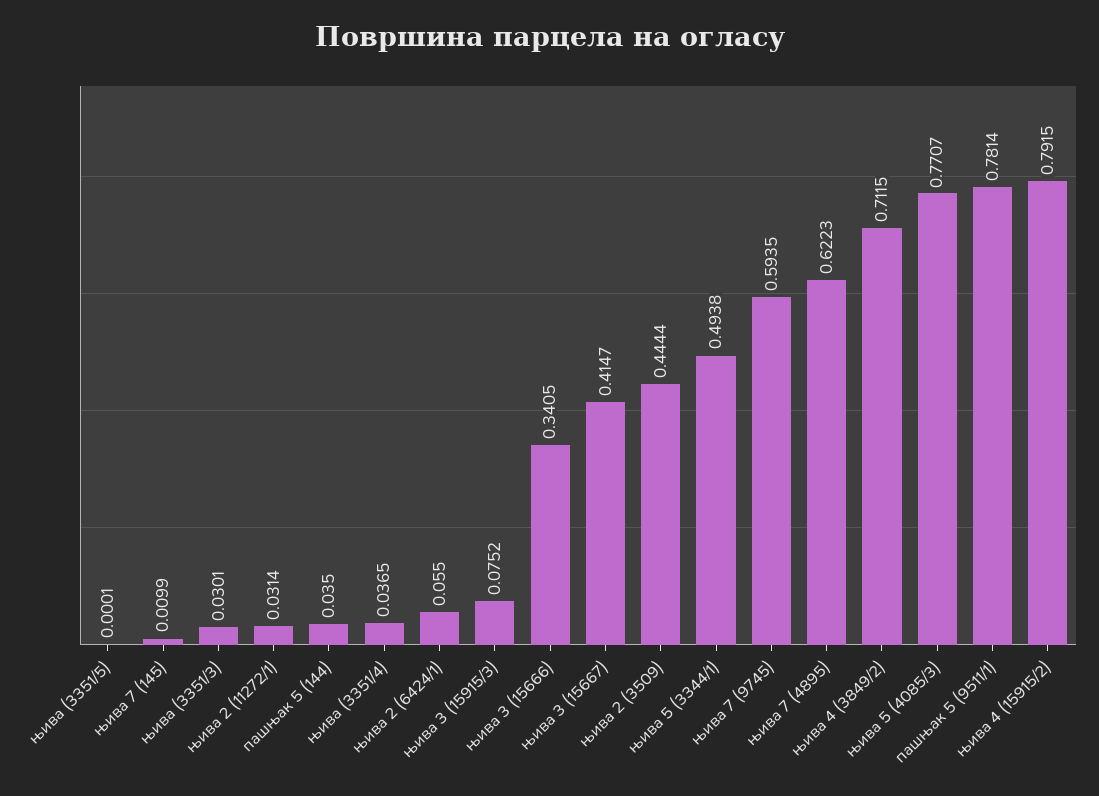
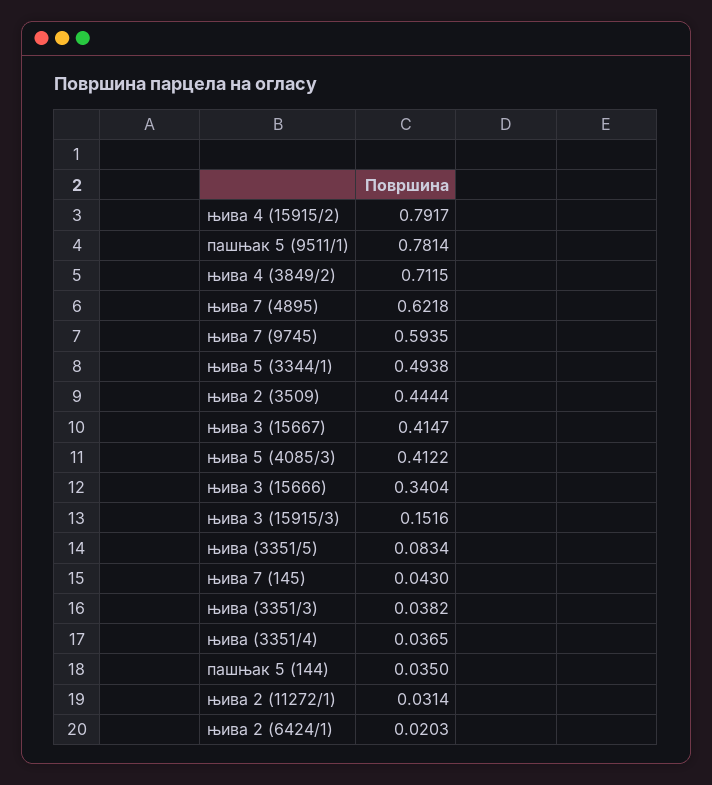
њива (3351/5): 0.0001 -> 0.0834
њива 7 (145): 0.0099 -> 0.043
њива (3351/3): 0.0301 -> 0.0382
њива 2 (6424/1): 0.055 -> 0.0203
њива 3 (15915/3): 0.0752 -> 0.1516
њива 3 (15666): 0.3405 -> 0.3404
њива 7 (4895): 0.6223 -> 0.6218
њива 5 (4085/3): 0.7707 -> 0.4122
њива 4 (15915/2): 0.7915 -> 0.7917

